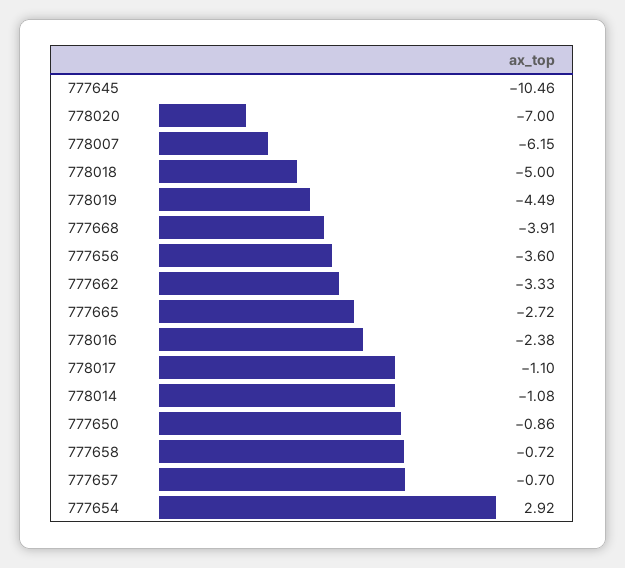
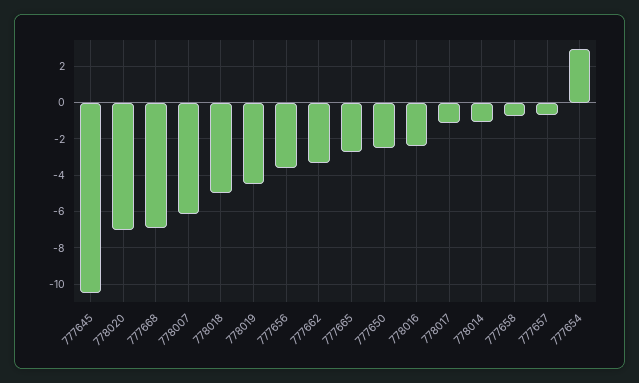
777668: -3.91 -> -7
777650: -0.86 -> -2.5

